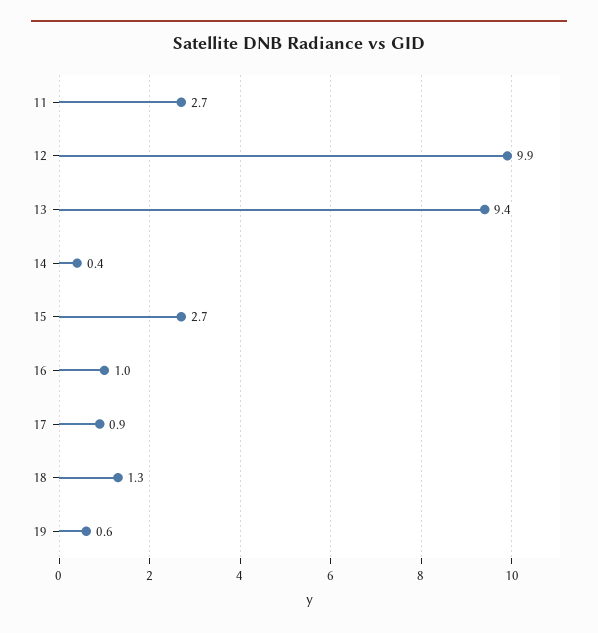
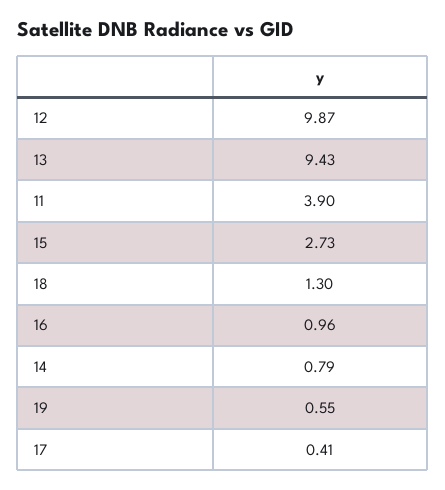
11: 2.7 -> 3.9
14: 0.4 -> 0.79
17: 0.9 -> 0.41

